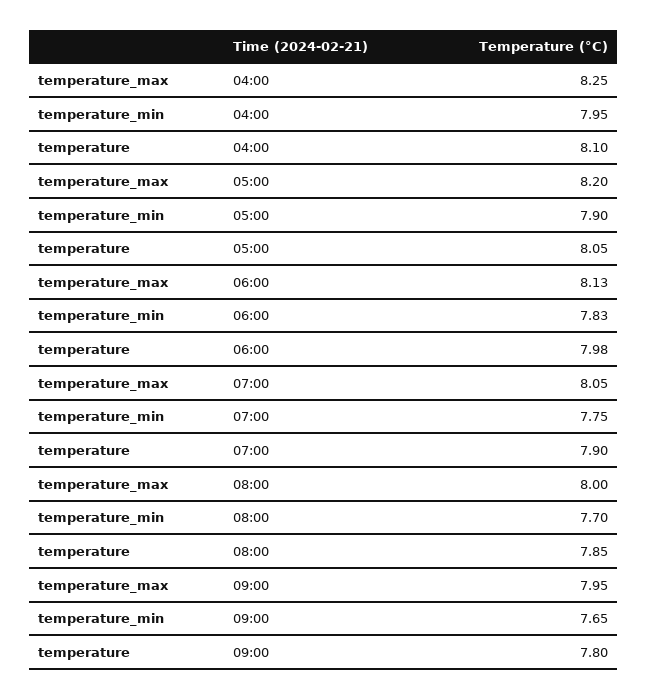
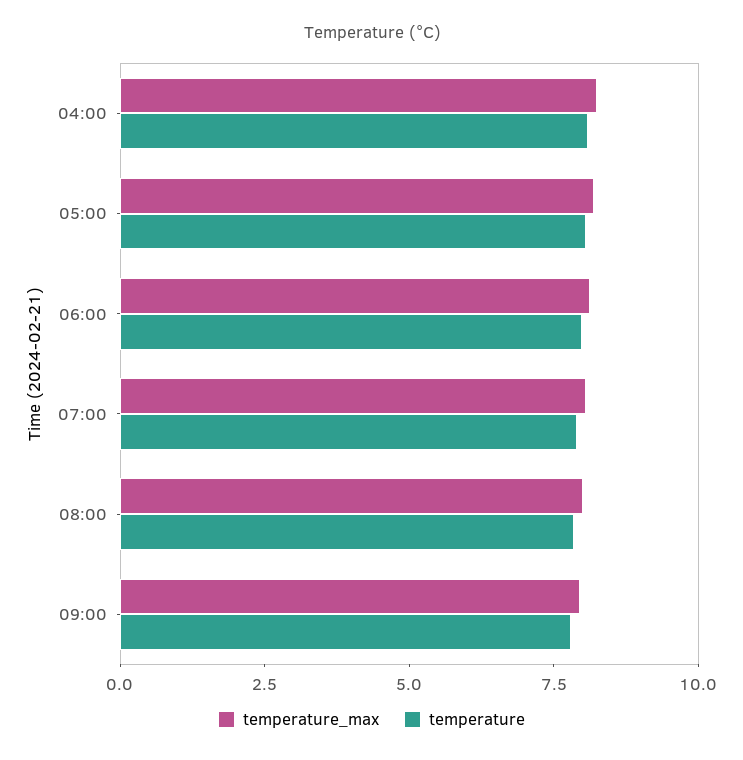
temperature_min, 04:00: 7.95 -> none
temperature_min, 05:00: 7.9 -> none
temperature_min, 06:00: 7.83 -> none
temperature_min, 07:00: 7.75 -> none
temperature_min, 08:00: 7.7 -> none
temperature_min, 09:00: 7.65 -> none

